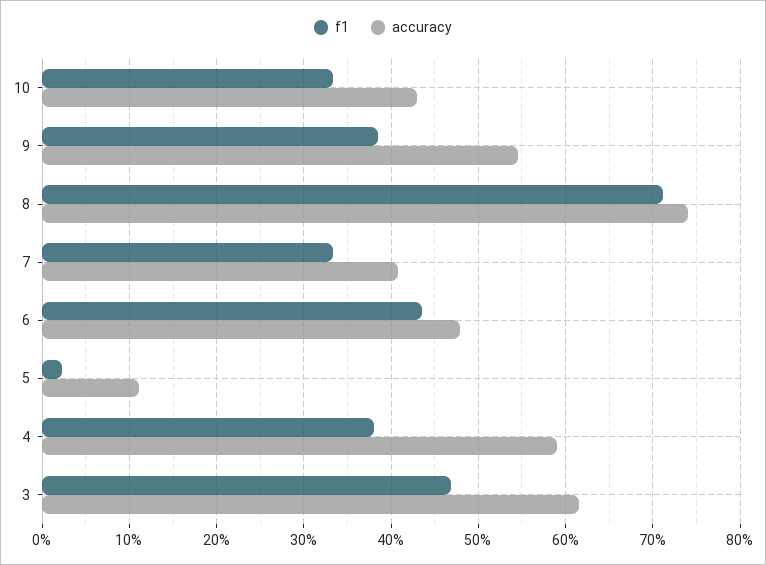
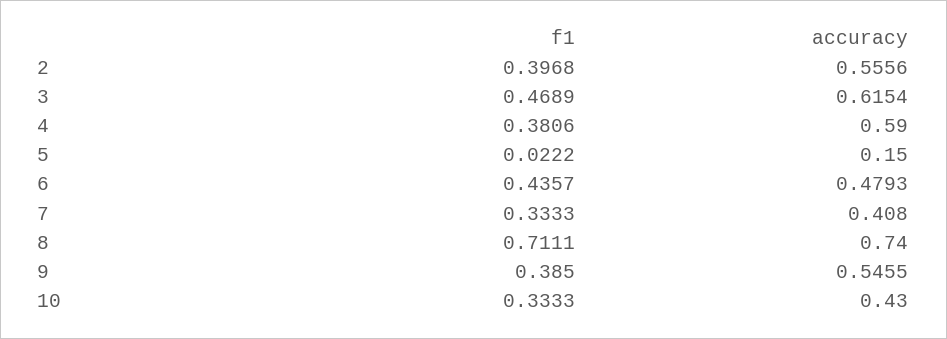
accuracy, 5: 0.11 -> 0.15
f1, 2: none -> 0.3968
accuracy, 2: none -> 0.5556

